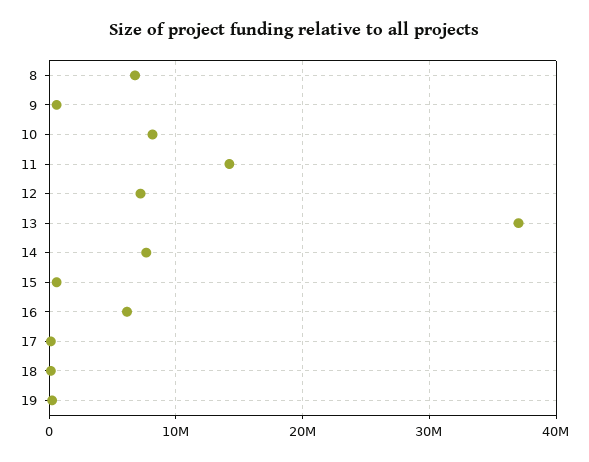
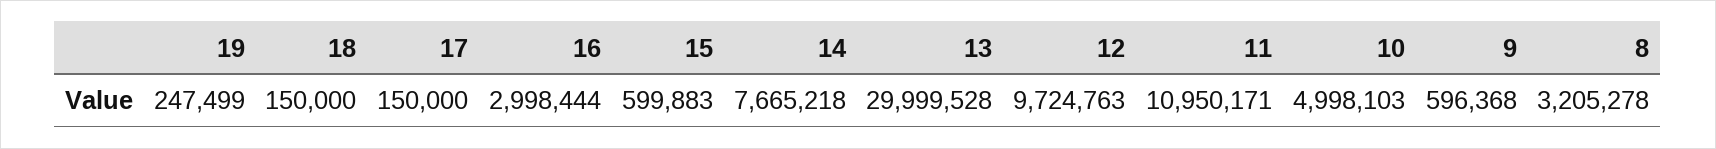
8: 7000000 -> 3205278
10: 8000000 -> 4998103
11: 14000000 -> 10950171
12: 7000000 -> 9724763
13: 37000000 -> 29999528
16: 6000000 -> 2998444

